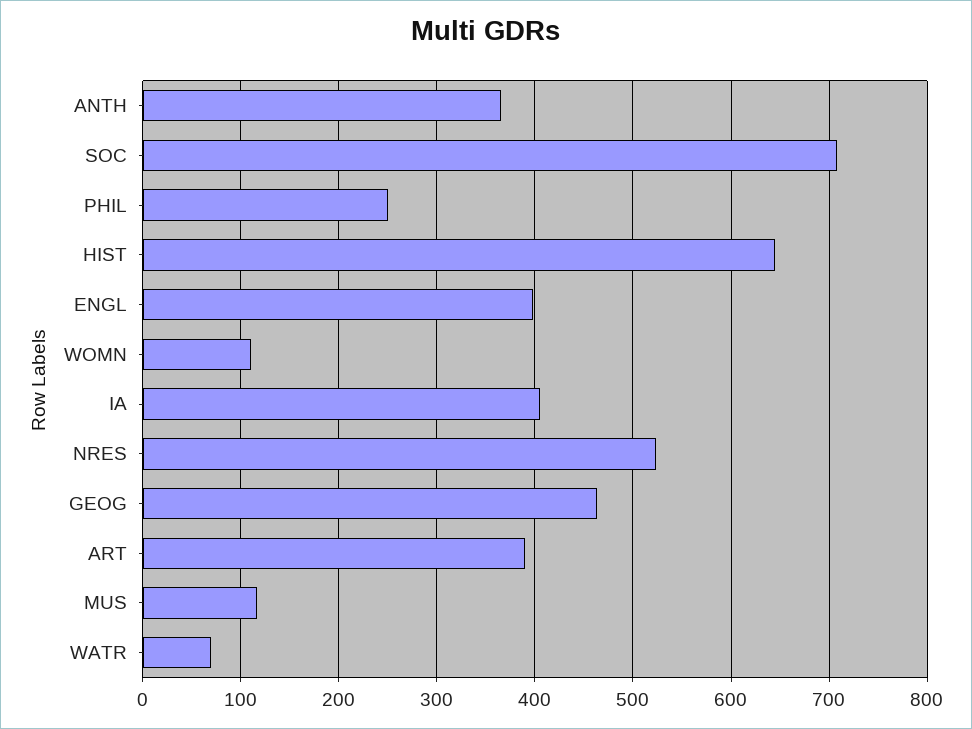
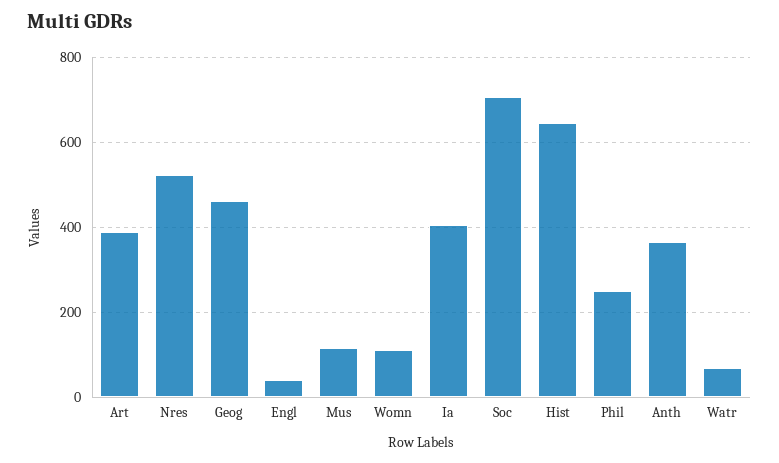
ENGL: 400 -> 40

